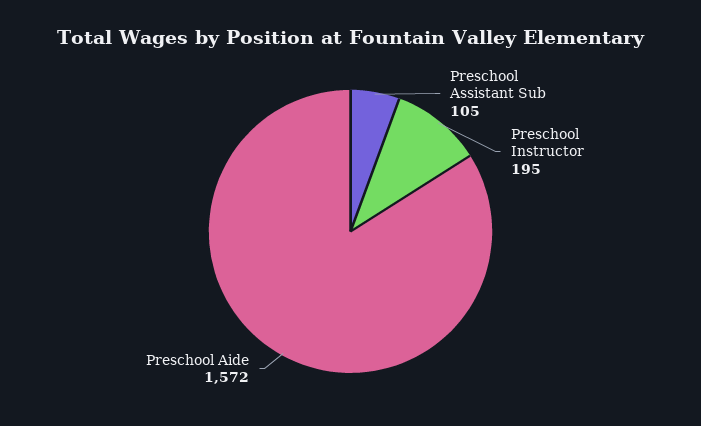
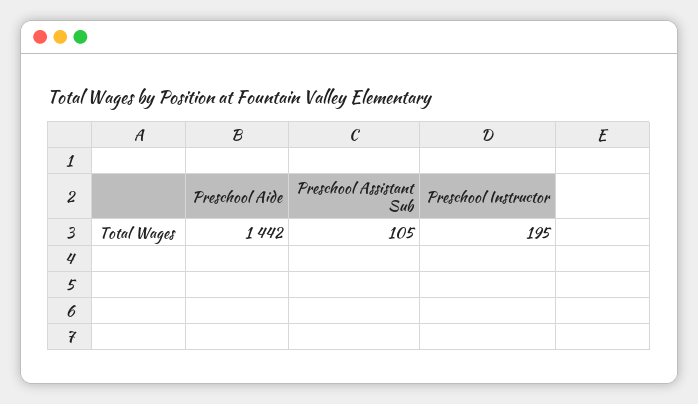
Preschool Aide: 1572 -> 1442

